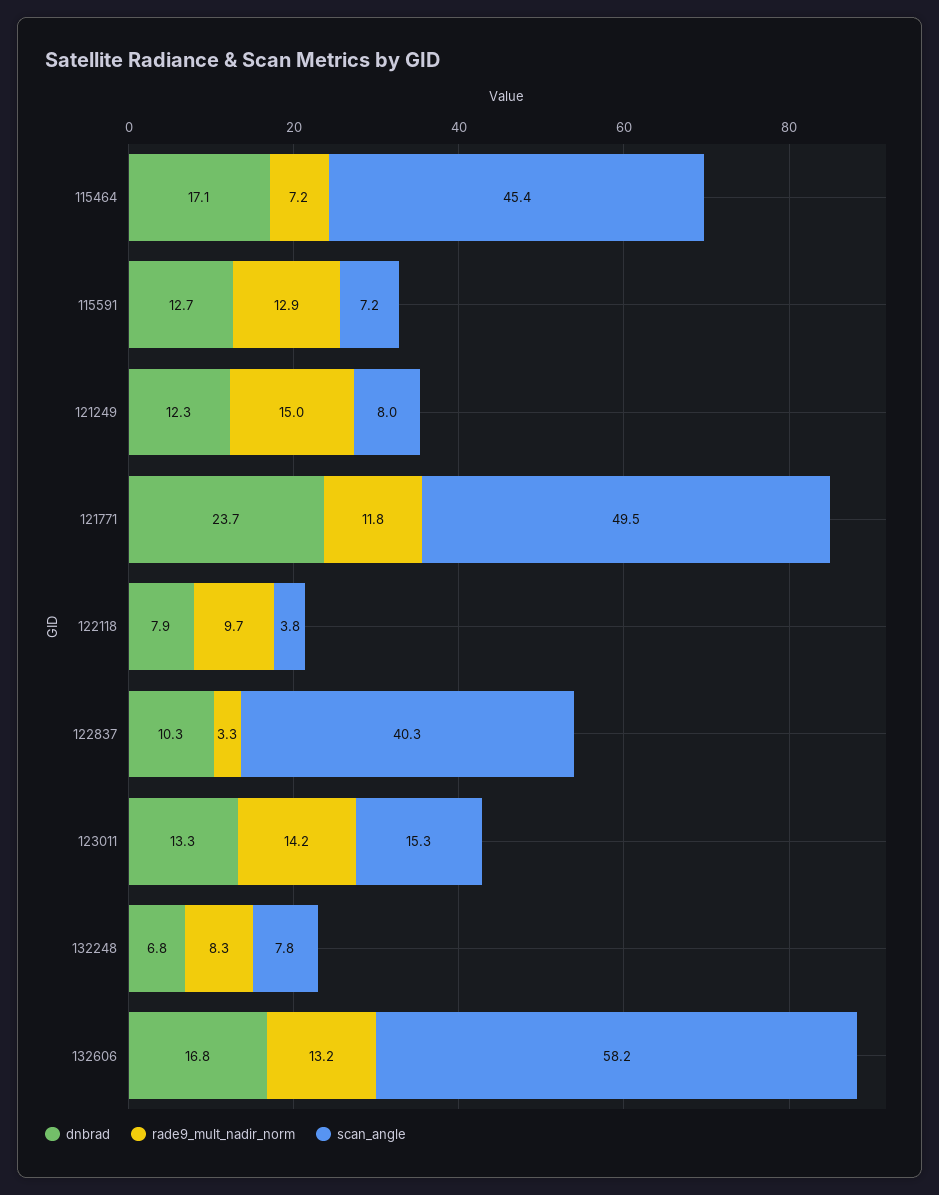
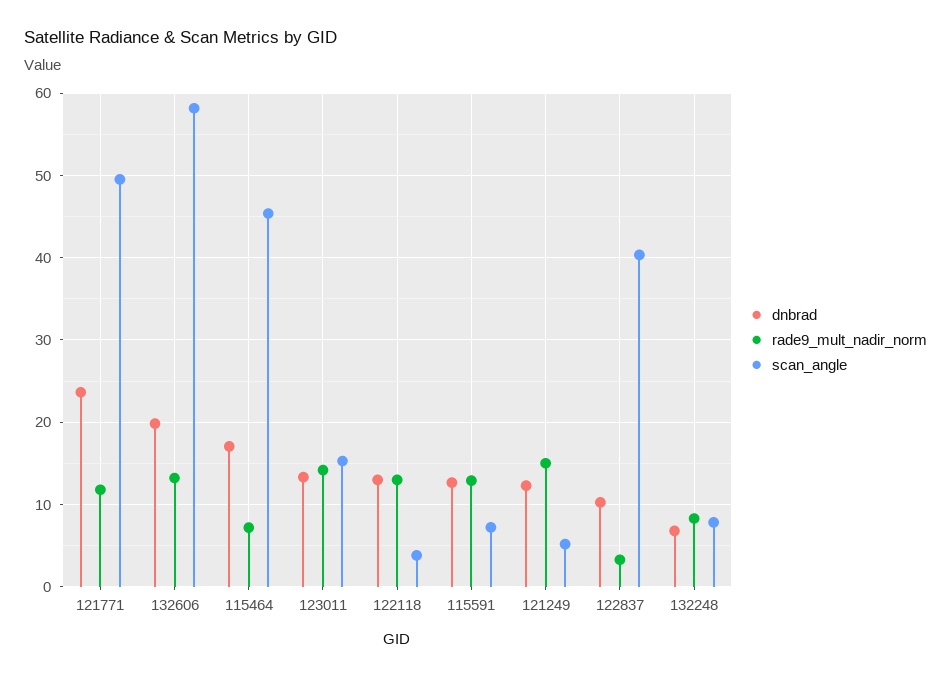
scan_angle, 121249: 8 -> 5
dnbrad, 122118: 7.9 -> 13
rade9_mult_nadir_norm, 122118: 9.7 -> 13
dnbrad, 132606: 16.8 -> 20

